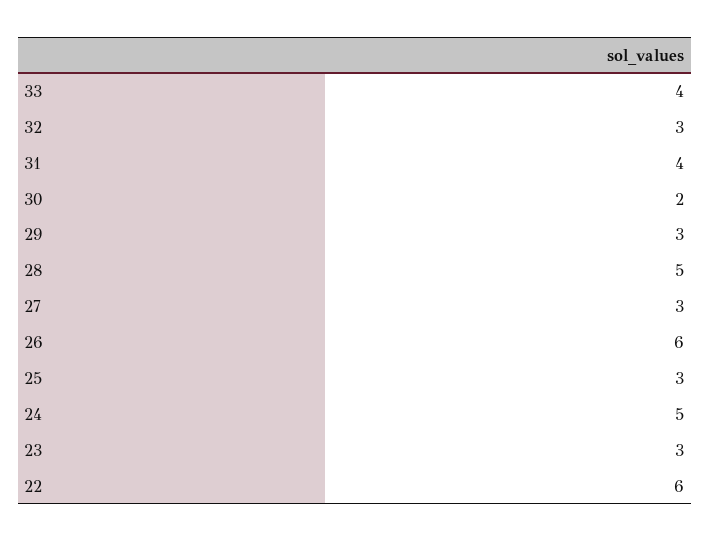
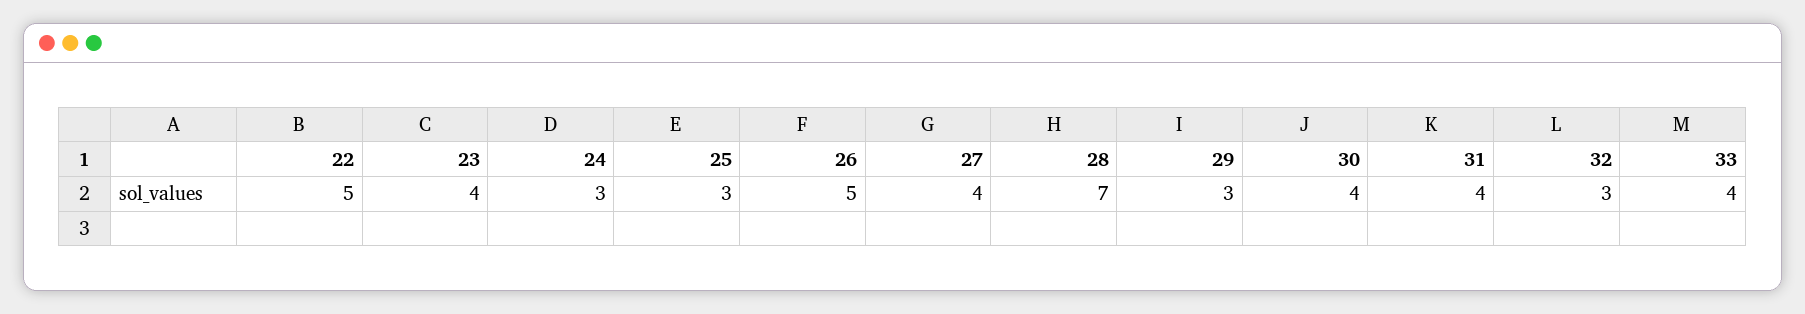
30: 2 -> 4
28: 5 -> 7
27: 3 -> 4
26: 6 -> 5
24: 5 -> 3
23: 3 -> 4
22: 6 -> 5

